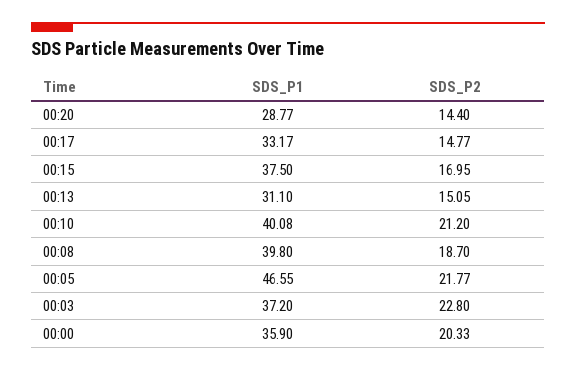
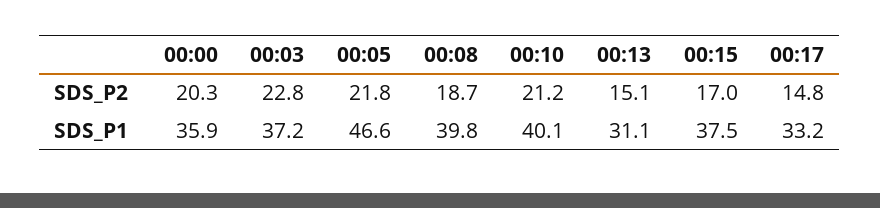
SDS_P1, 00:20: 28.77 -> none
SDS_P2, 00:20: 14.4 -> none

